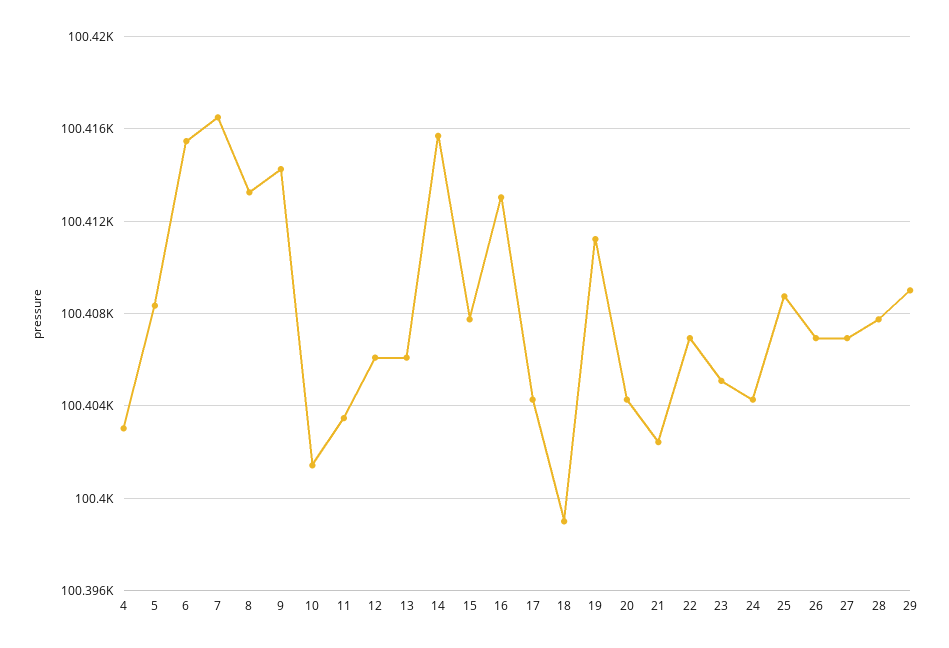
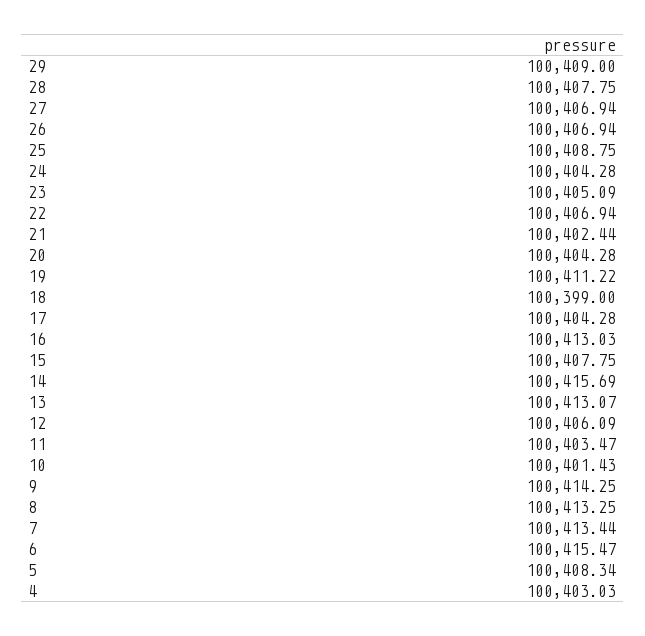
7: 100416.5 -> 100413.44
13: 100406 -> 100413.07

